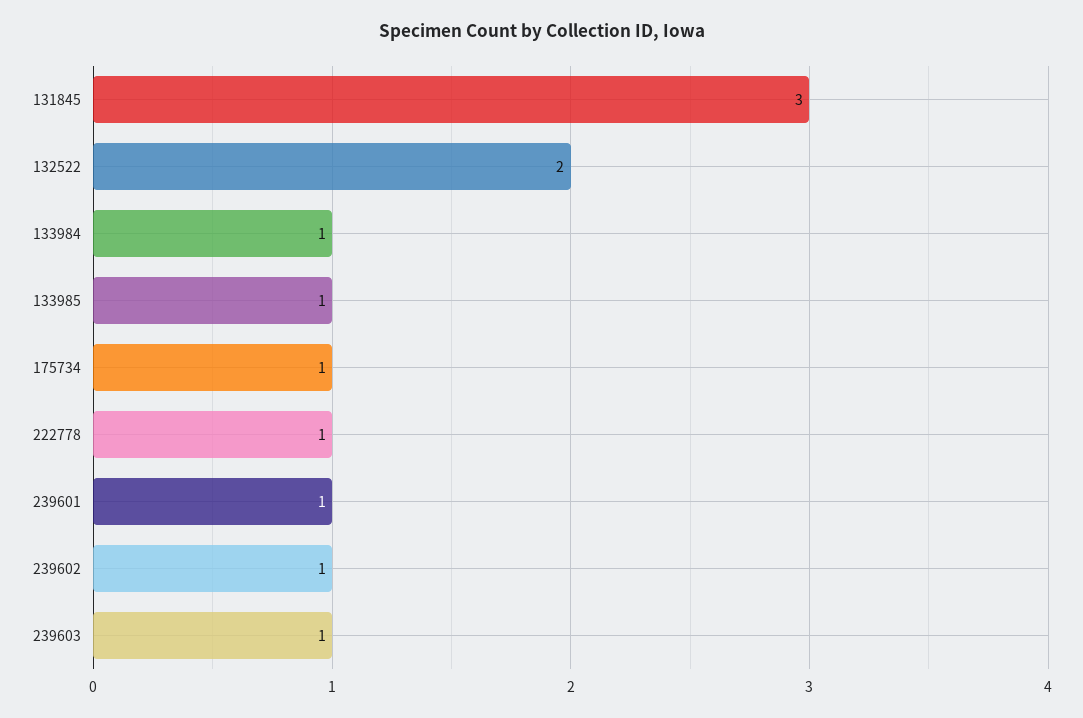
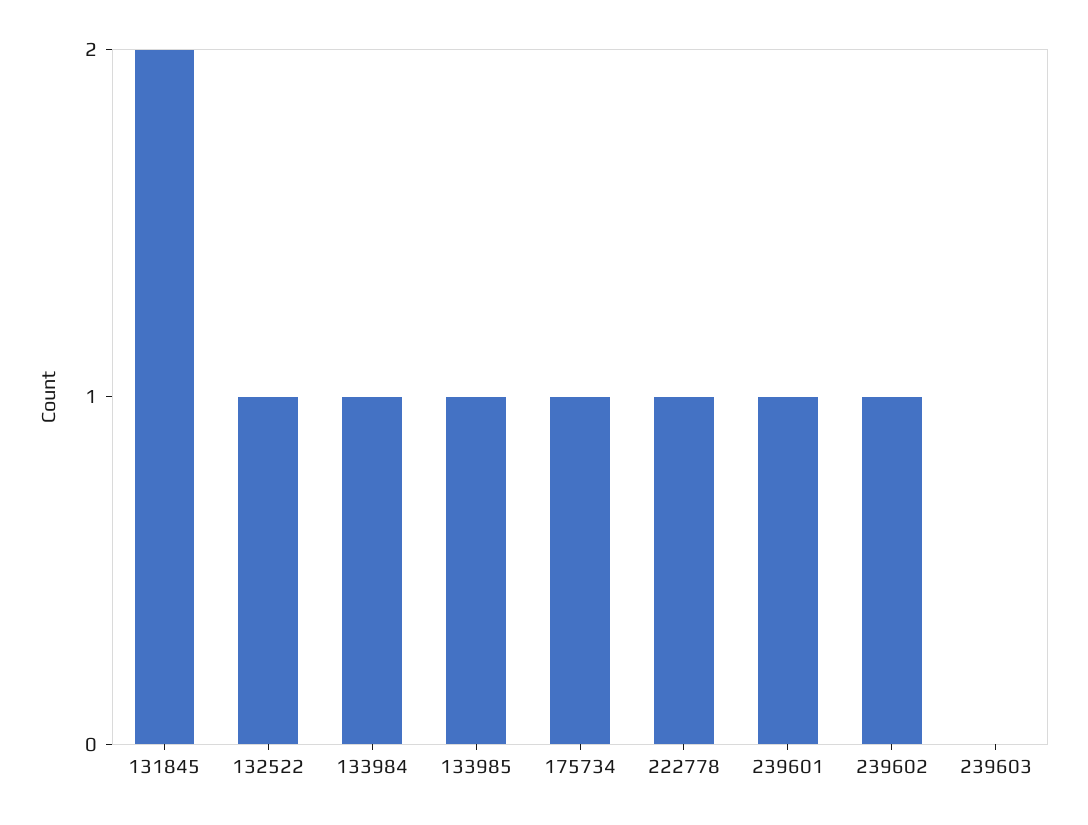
131845: 3 -> 2
132522: 2 -> 1
239603: 1 -> 0

